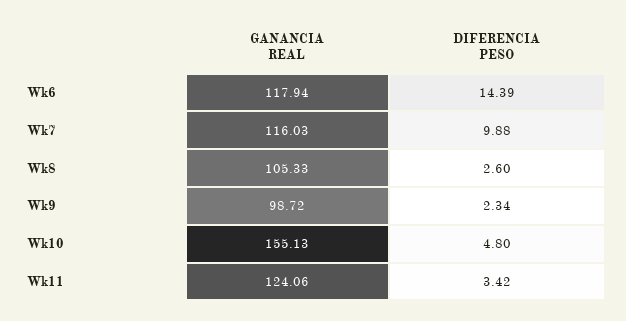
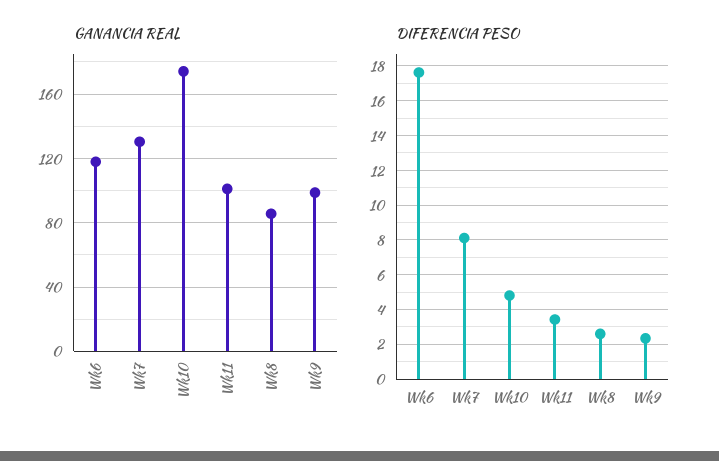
DIFERENCIA PESO, Wk6: 14.39 -> 17.5
GANANCIA REAL, Wk7: 116.03 -> 130
DIFERENCIA PESO, Wk7: 9.88 -> 8
GANANCIA REAL, Wk8: 105.33 -> 85
GANANCIA REAL, Wk10: 155.13 -> 175
GANANCIA REAL, Wk11: 124.06 -> 100

